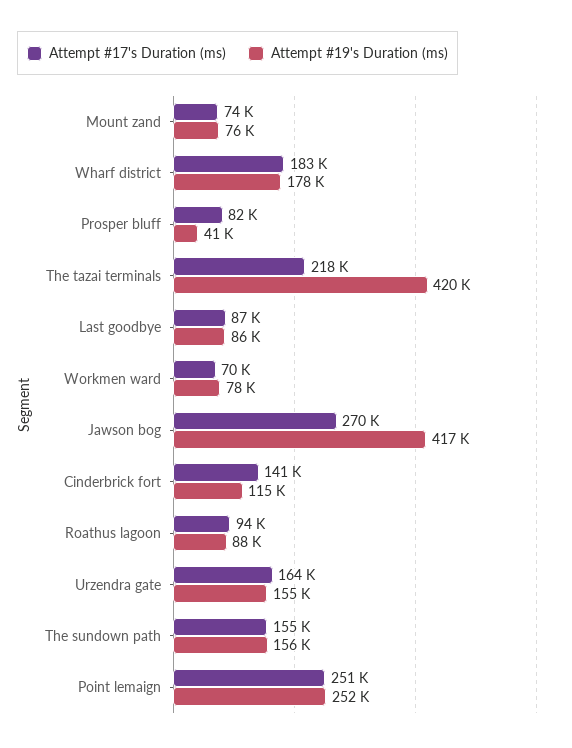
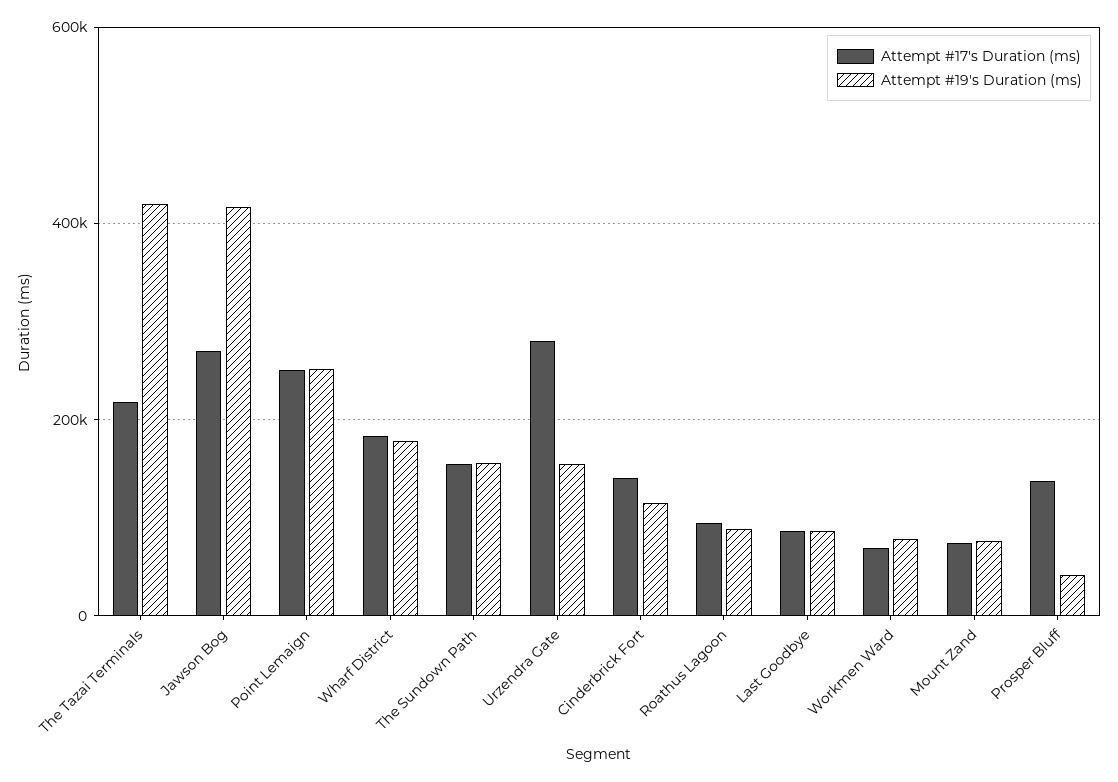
Attempt #17's Duration (ms), Prosper bluff: 82000 -> 140000
Attempt #17's Duration (ms), Urzendra gate: 164000 -> 280000

